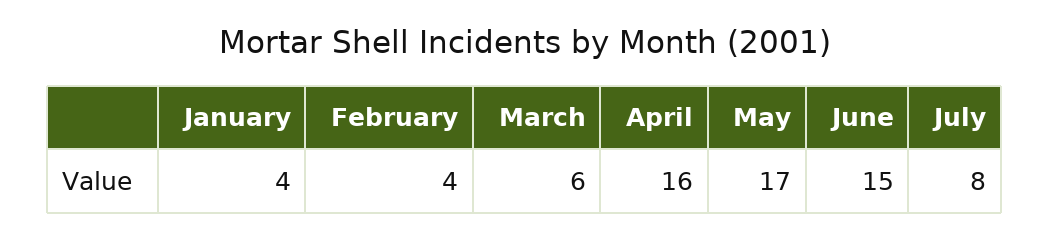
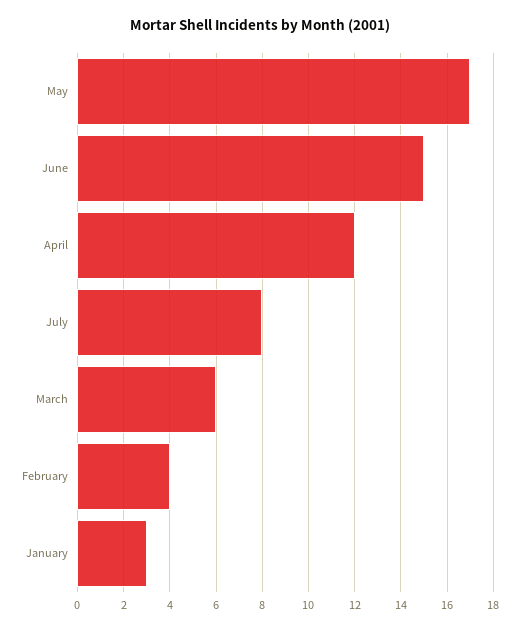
January: 4 -> 3
April: 16 -> 12

